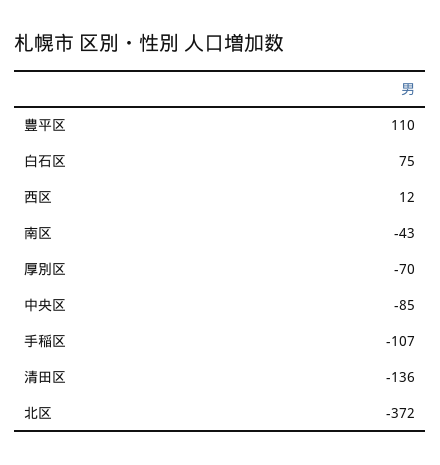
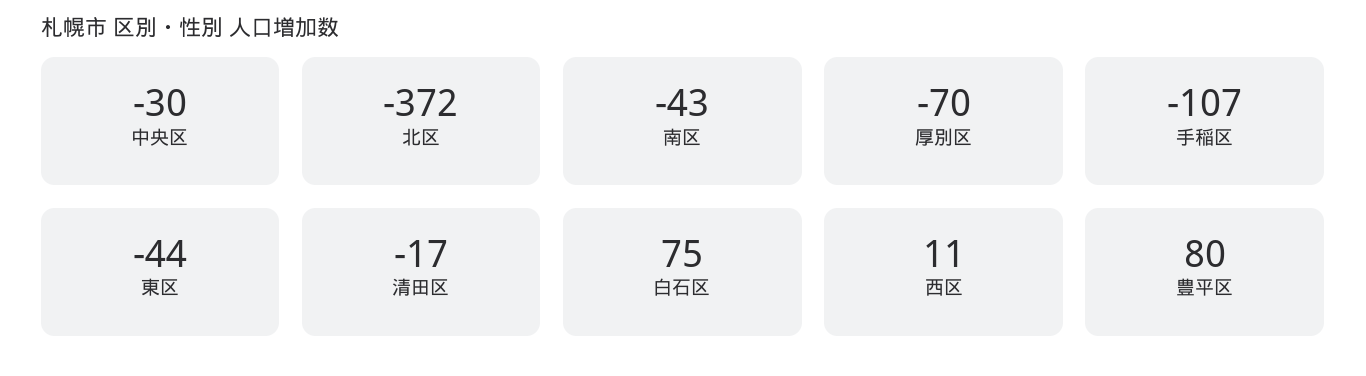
豊平区: 110 -> 80
西区: 12 -> 11
中央区: -85 -> -30
清田区: -136 -> -17
東区: none -> -44

